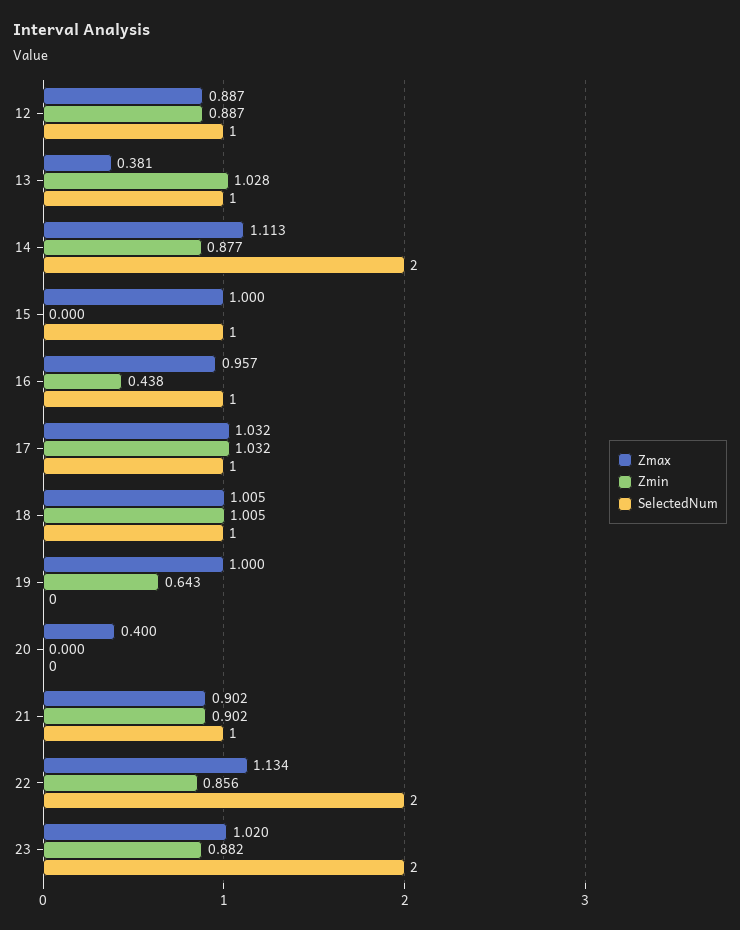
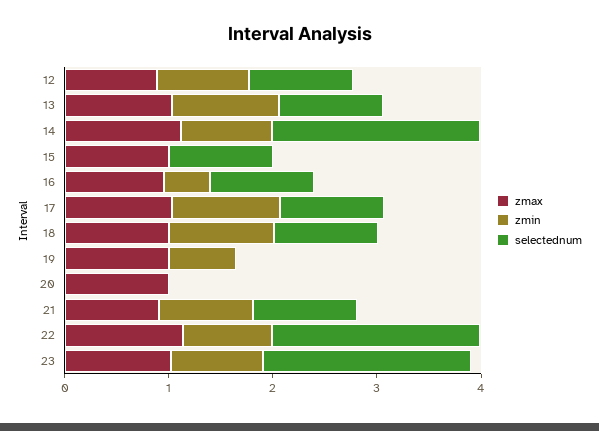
Zmax, 13: 0.381 -> 1
Zmax, 20: 0.4 -> 1

